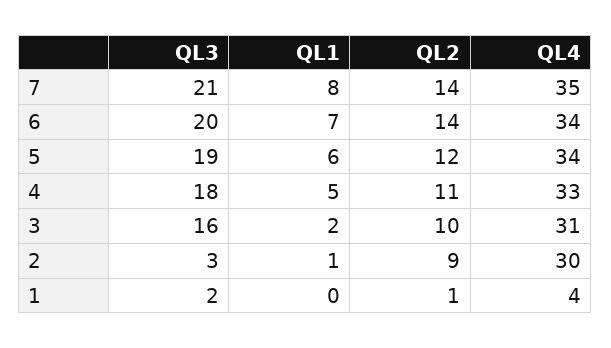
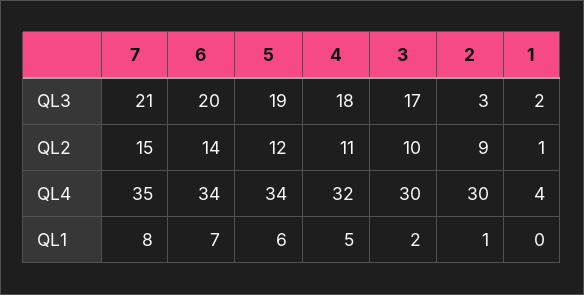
QL2, 7: 14 -> 15
QL4, 4: 33 -> 32
QL3, 3: 16 -> 17
QL4, 3: 31 -> 30

